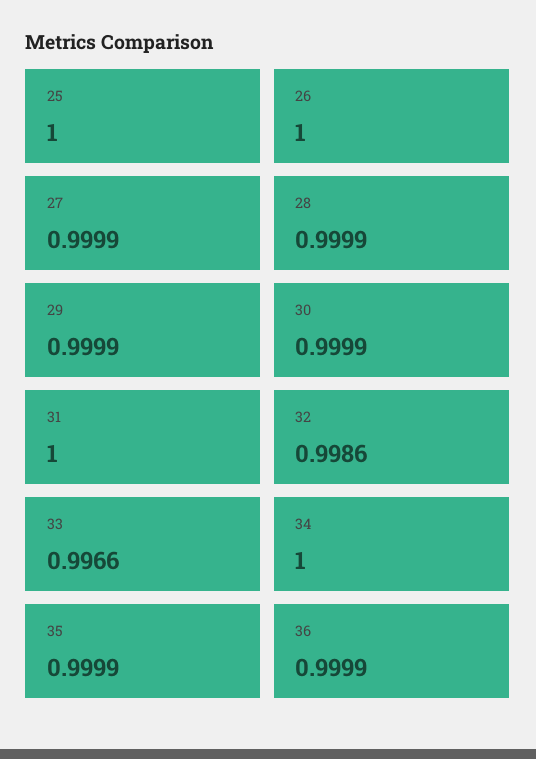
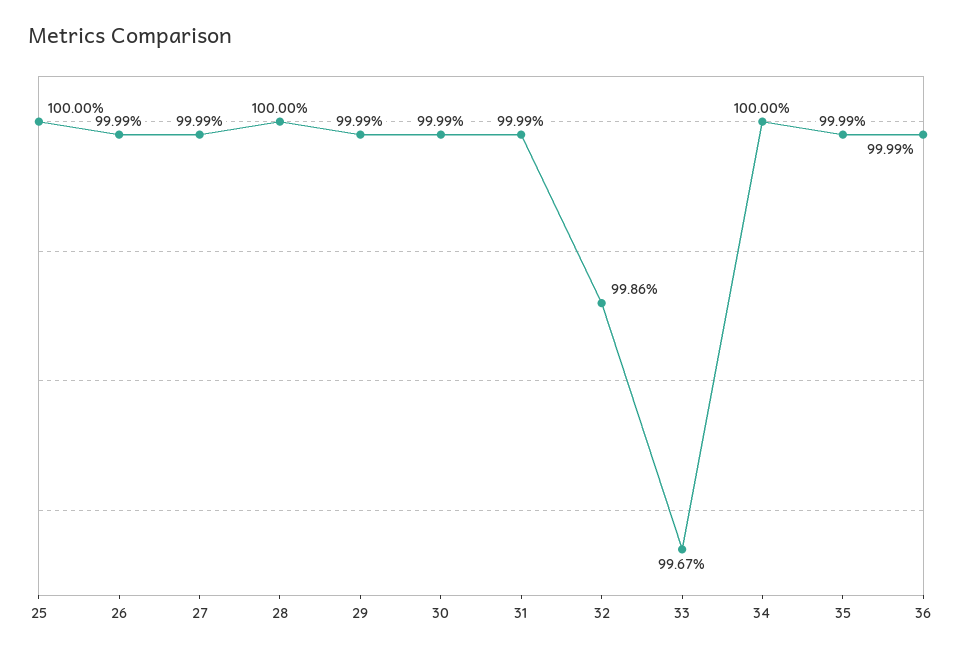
26: 1 -> 0.9999
28: 0.9999 -> 1
31: 1 -> 0.9999
33: 0.9966 -> 0.9967

